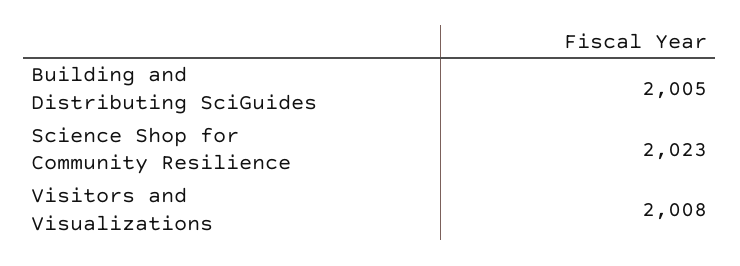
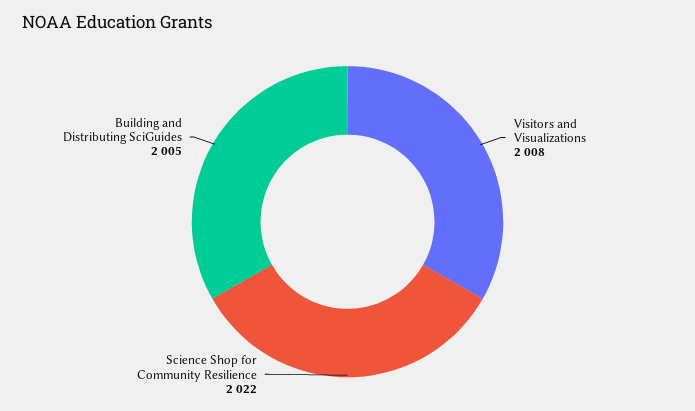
Science Shop for Community Resilience: 2023 -> 2022

